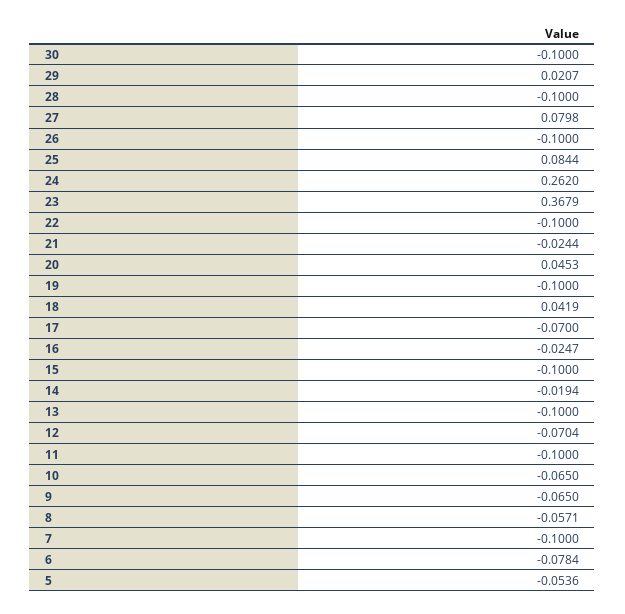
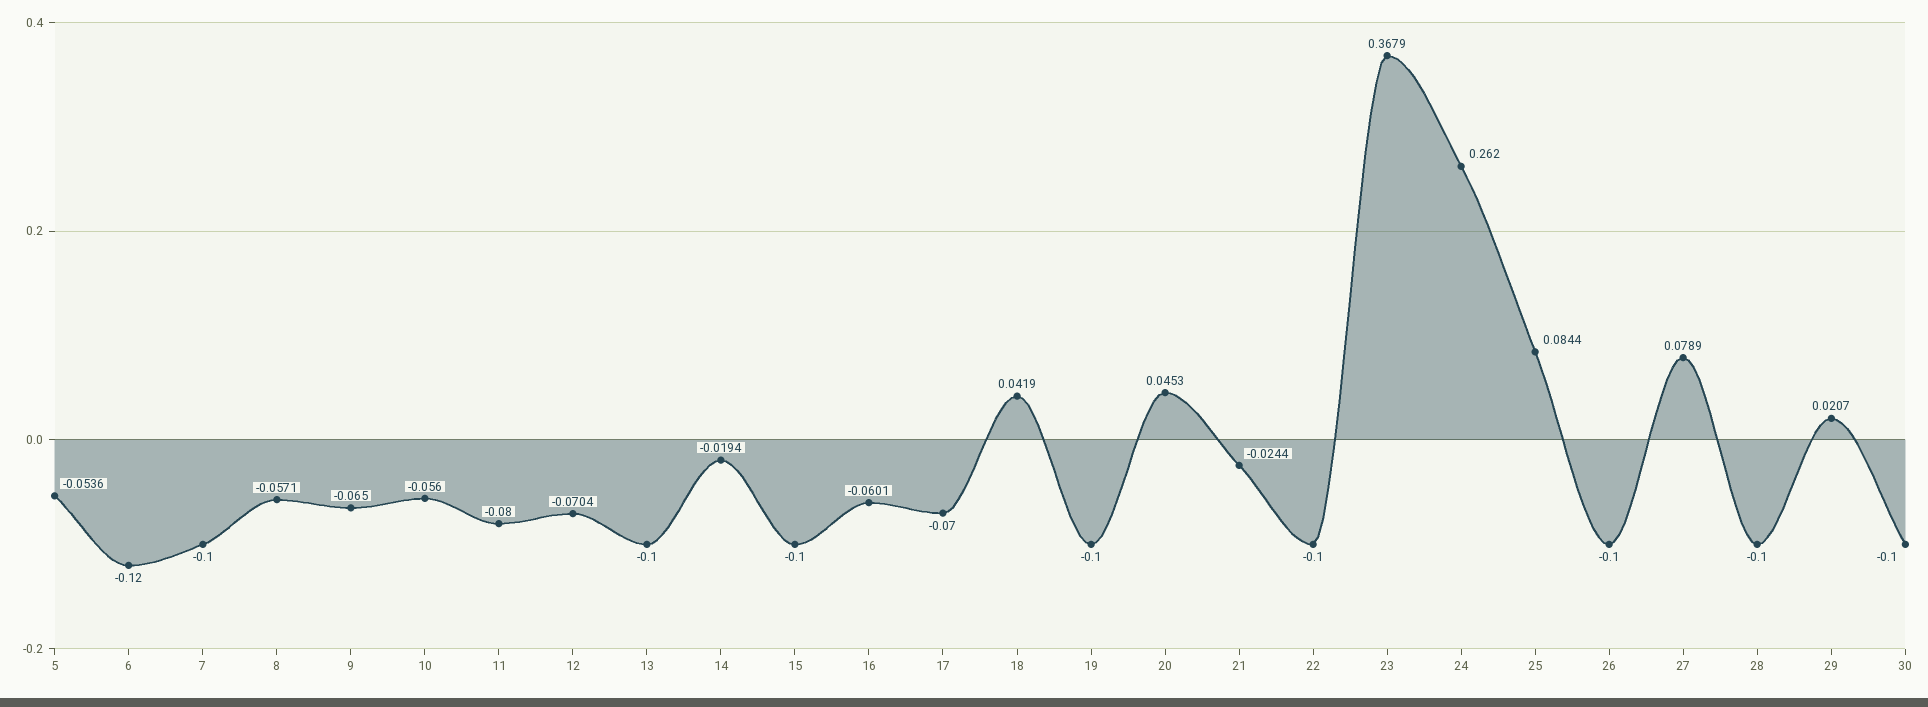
27: 0.0798 -> 0.0789
16: -0.0247 -> -0.0601
11: -0.1 -> -0.08
10: -0.065 -> -0.056
6: -0.0784 -> -0.12

